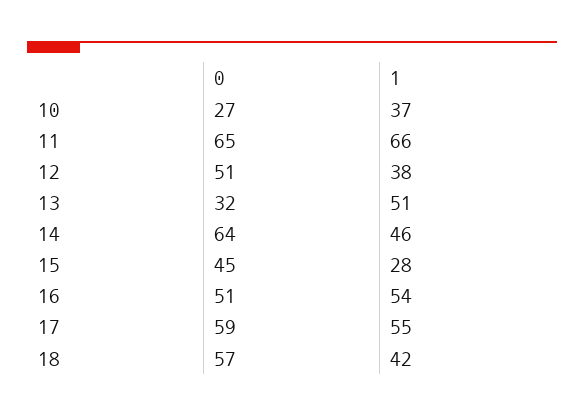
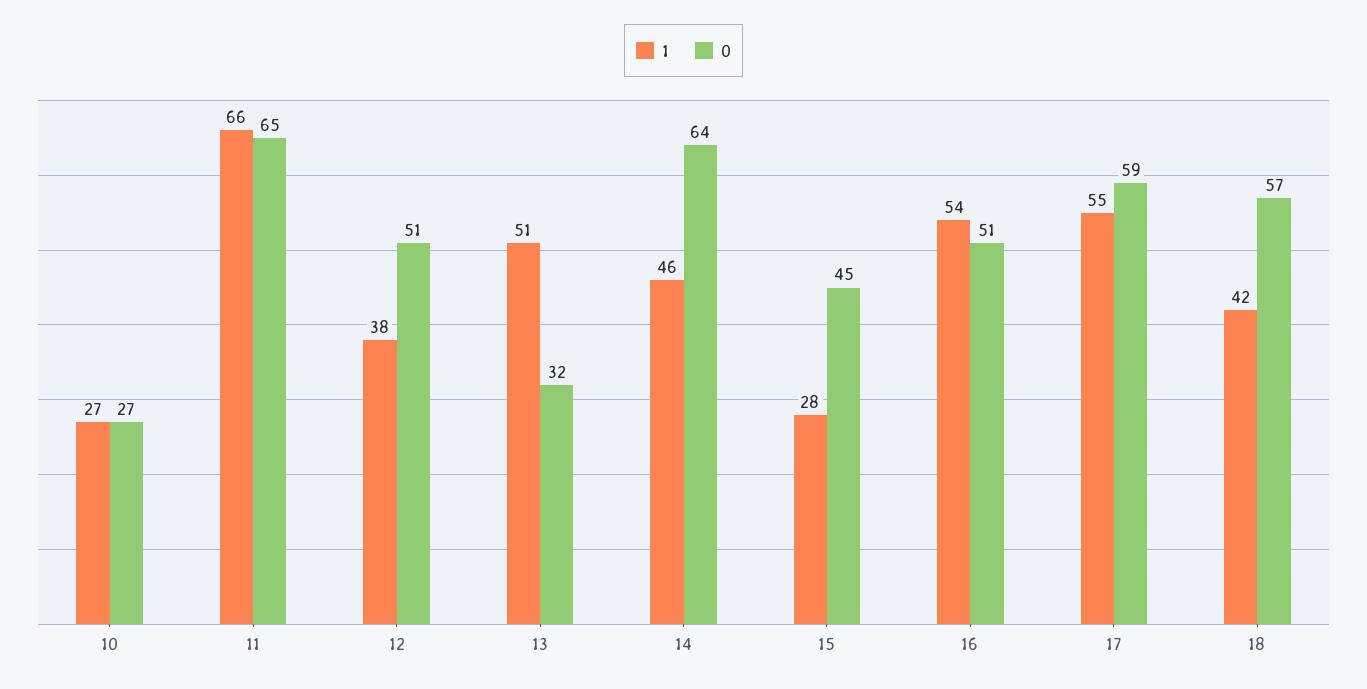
1, 10: 37 -> 27

